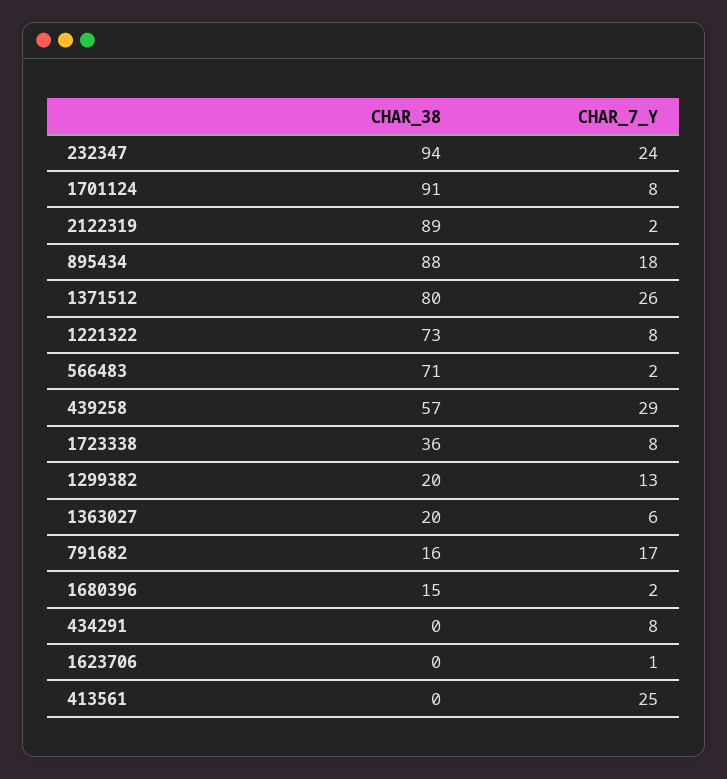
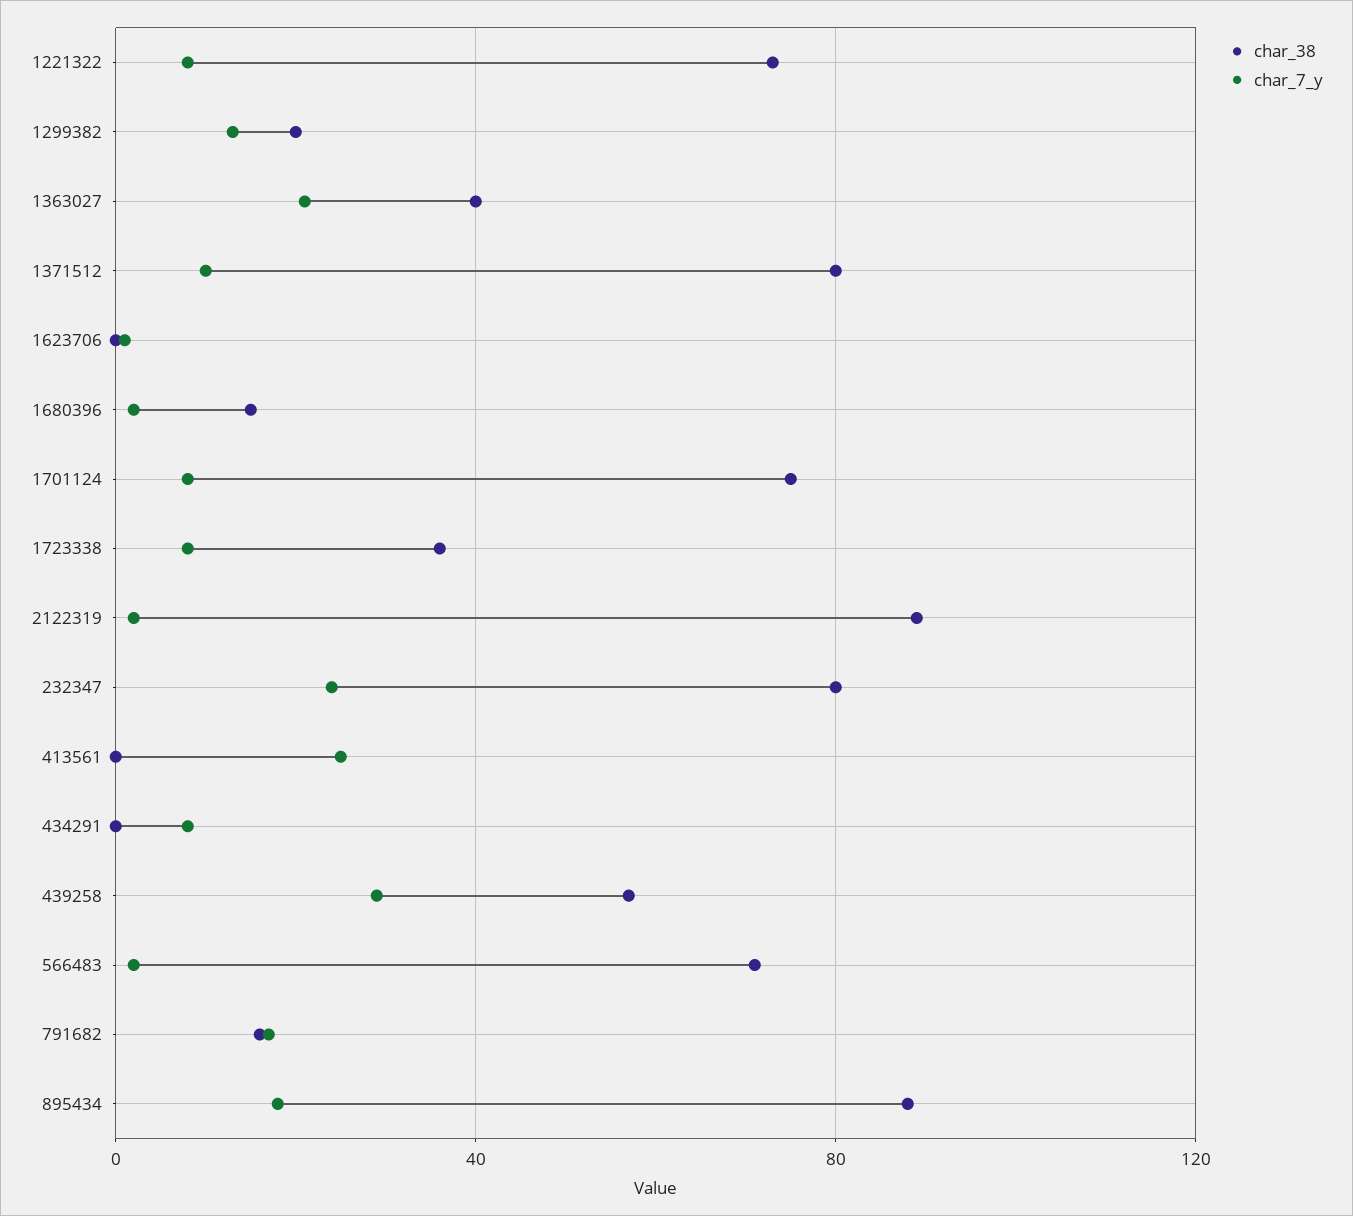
CHAR_38, 232347: 94 -> 80
CHAR_38, 1701124: 91 -> 75
CHAR_7_Y, 1371512: 26 -> 10
CHAR_38, 1363027: 20 -> 40
CHAR_7_Y, 1363027: 6 -> 20

